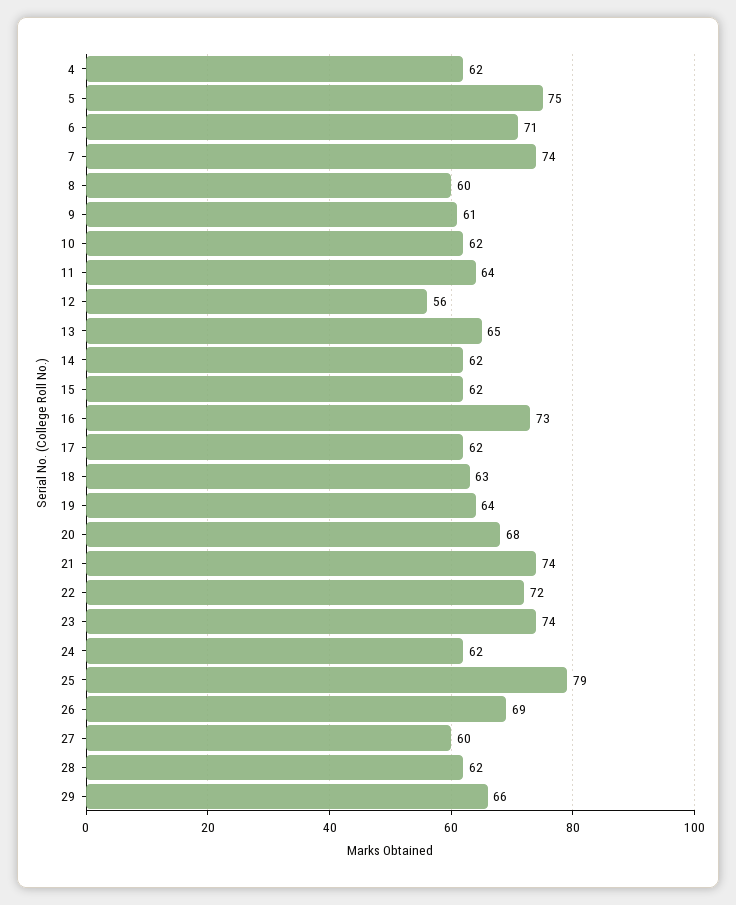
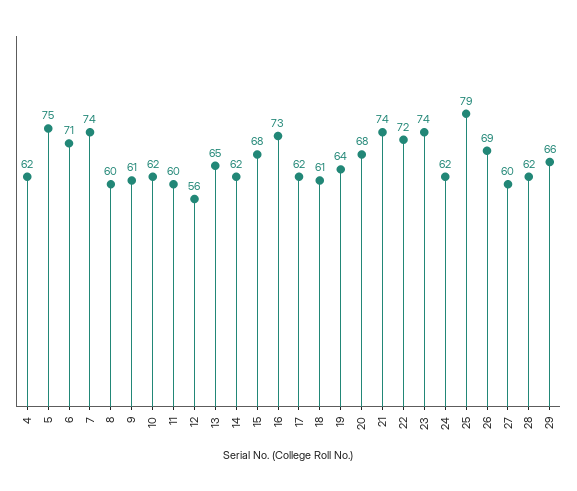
11: 64 -> 60
15: 62 -> 68
18: 63 -> 61

